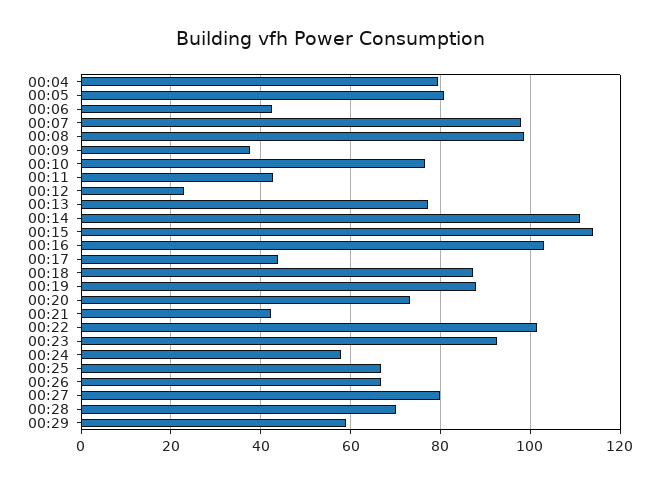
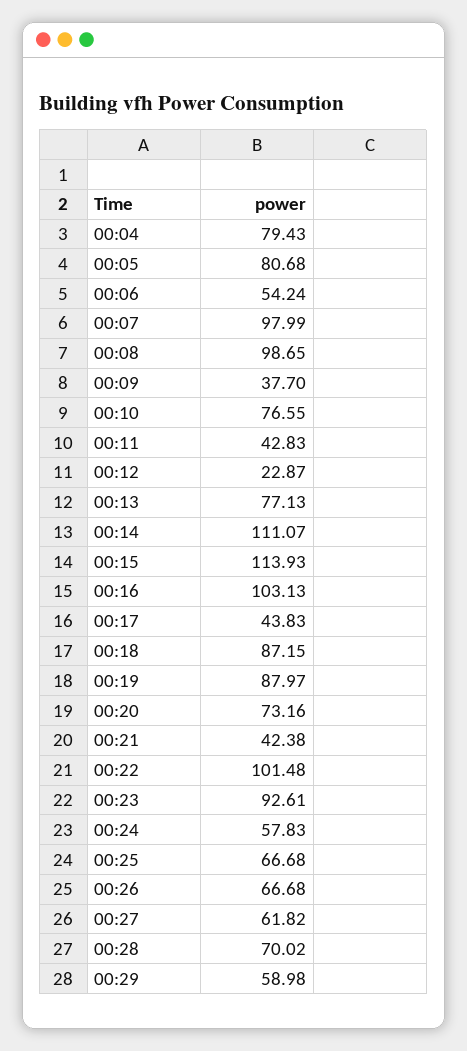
00:06: 42 -> 54.24
00:27: 80 -> 61.82

